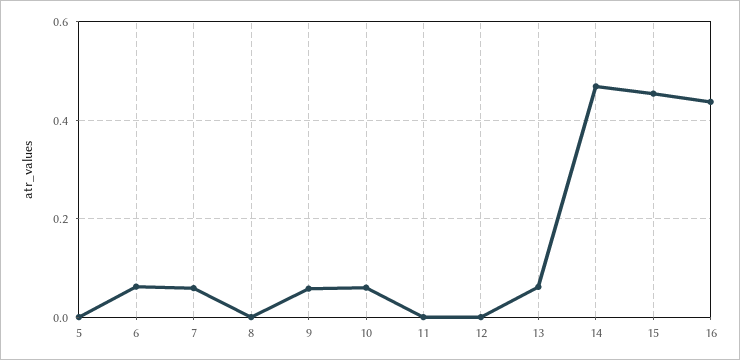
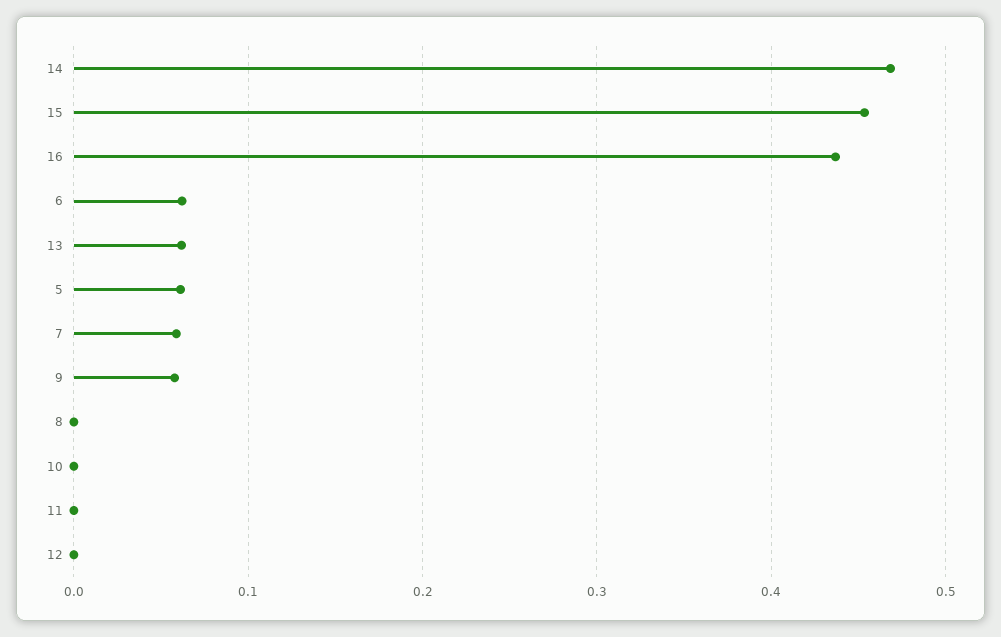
5: 0 -> 0.06
10: 0.06 -> 0

